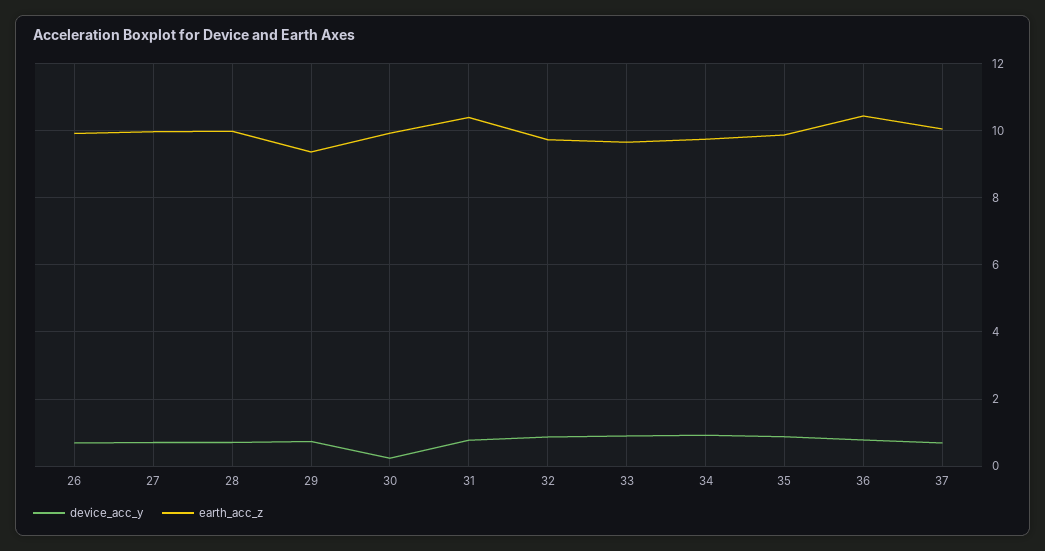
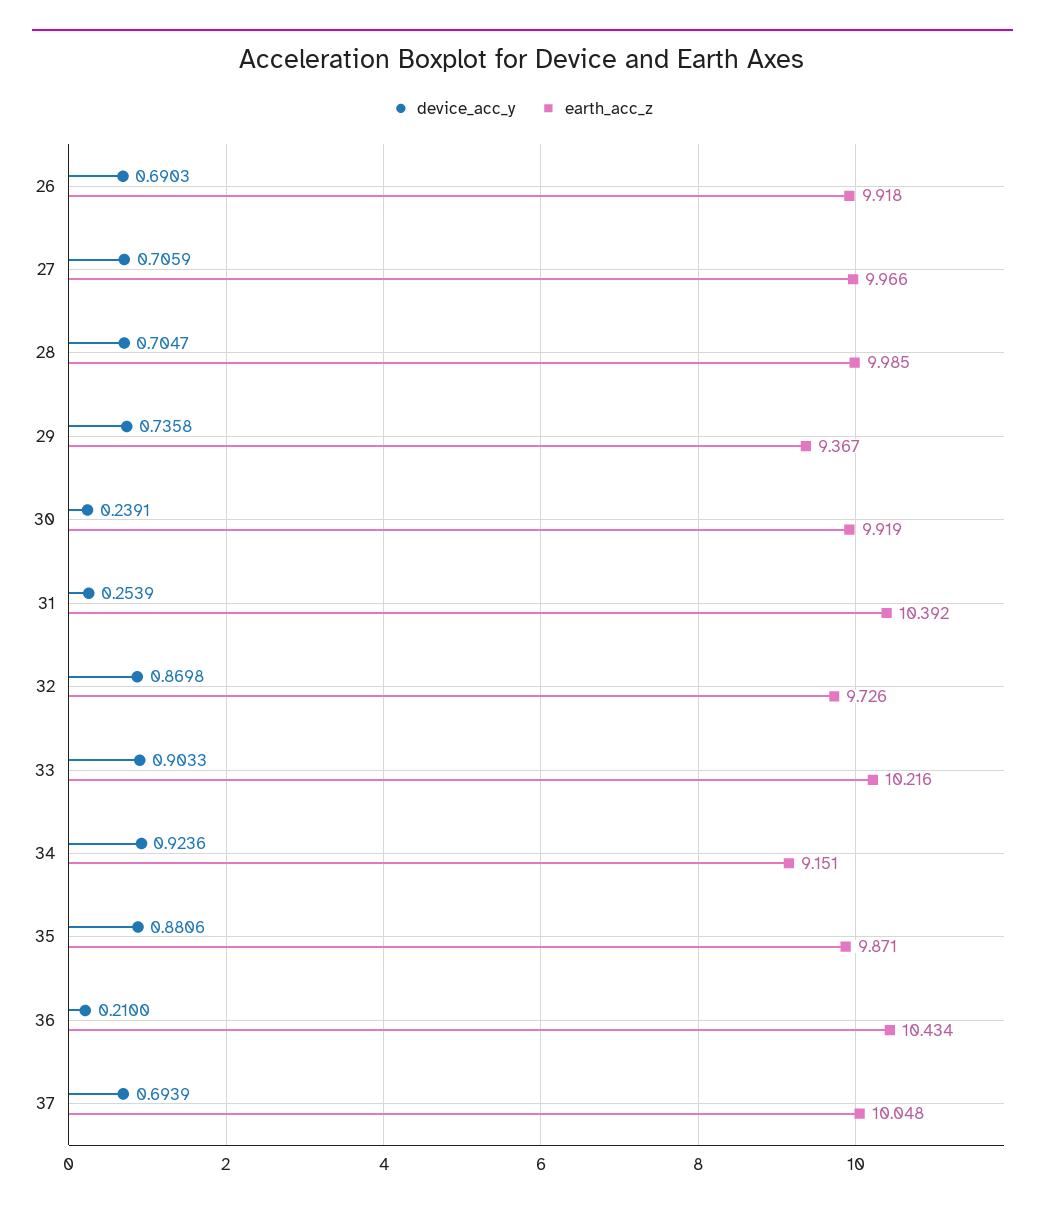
device_acc_y, 31: 0.8 -> 0.2539
earth_acc_z, 33: 9.6 -> 10.216
earth_acc_z, 34: 9.8 -> 9.151
device_acc_y, 36: 0.8 -> 0.21

